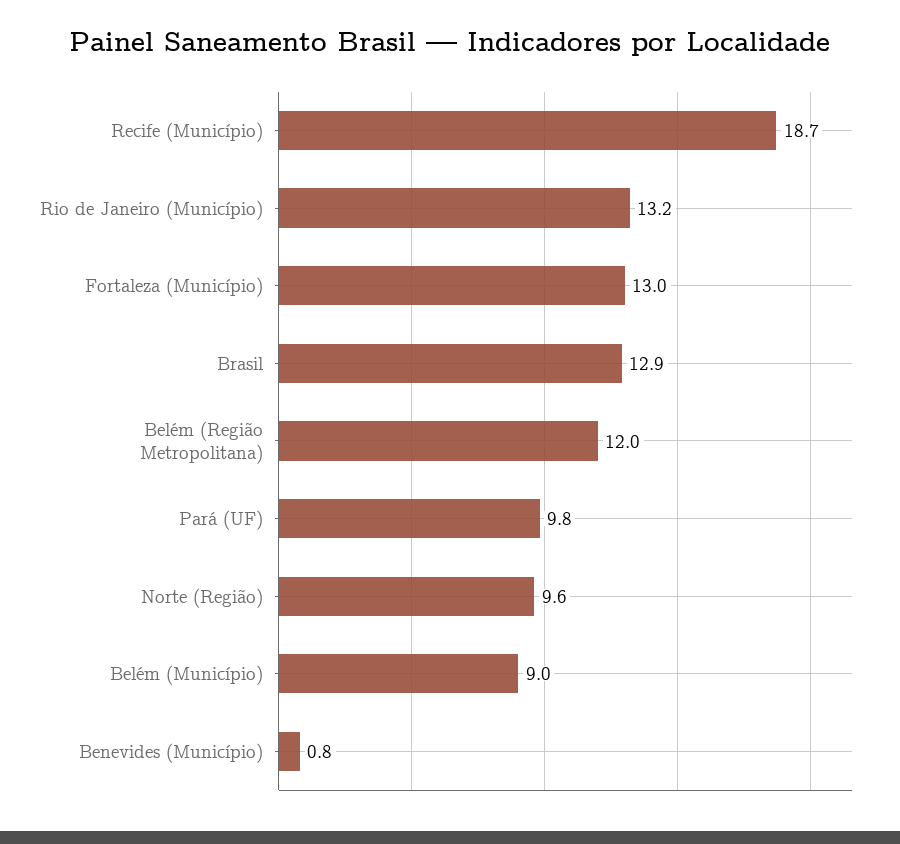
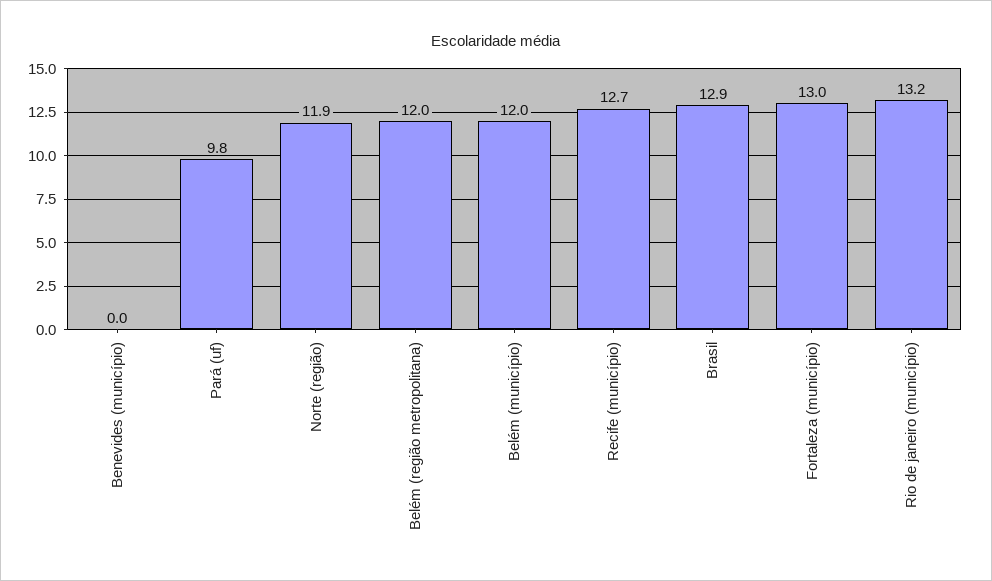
Recife (Município): 18.7 -> 12.7
Norte (Região): 9.6 -> 11.9
Belém (Município): 9 -> 12
Benevides (Município): 0.8 -> 0

